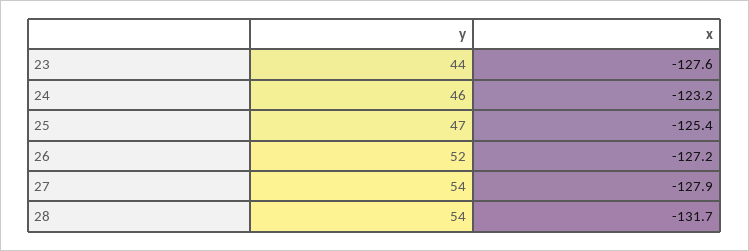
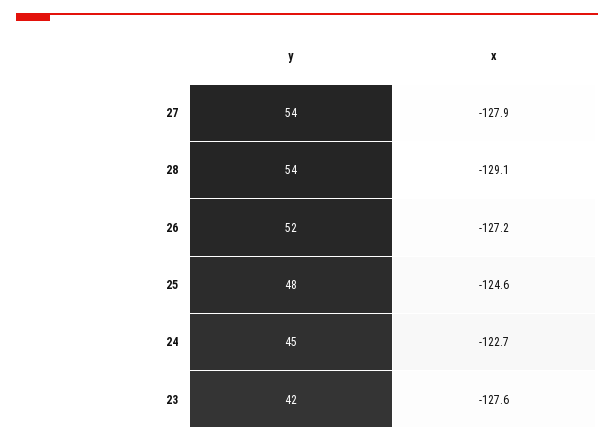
y, 23: 44 -> 42
y, 24: 46 -> 45
x, 24: -123.2 -> -122.7
y, 25: 47 -> 48
x, 25: -125.4 -> -124.6
x, 28: -131.7 -> -129.1

